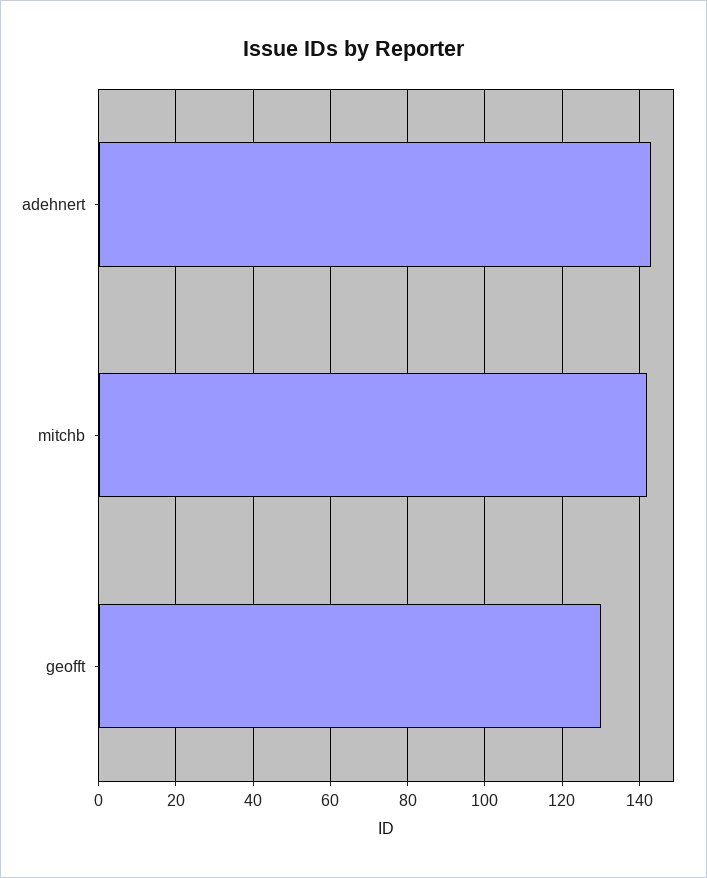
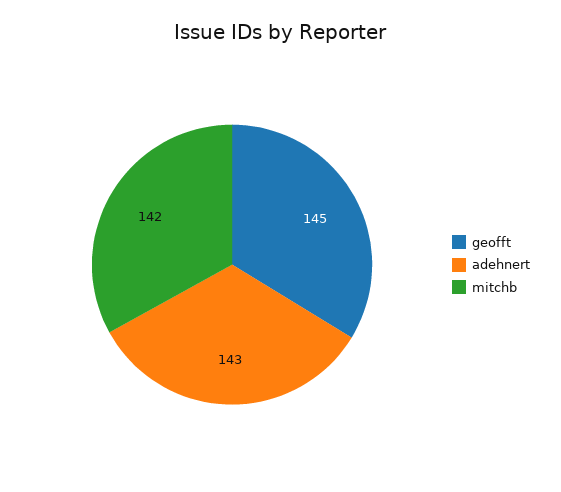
geofft: 130 -> 145

